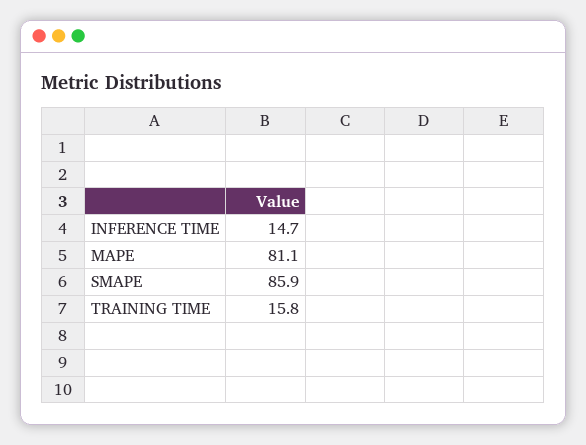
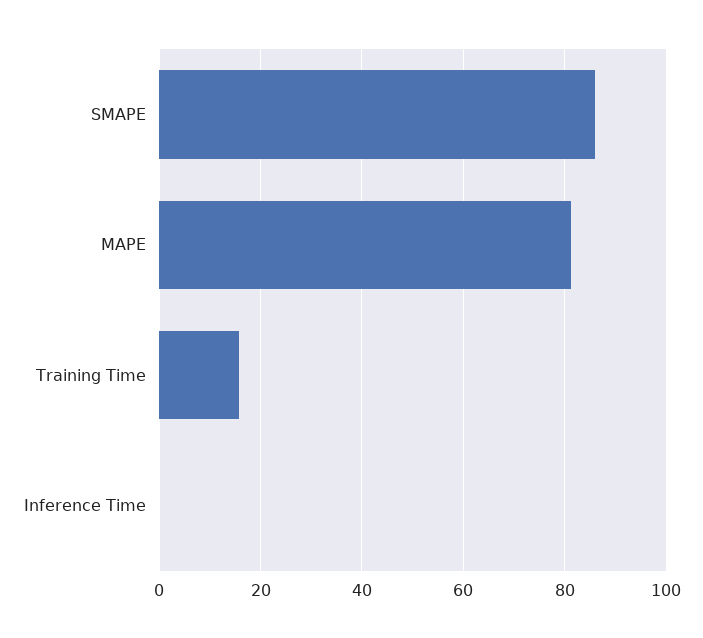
INFERENCE TIME: 14.7 -> 0

